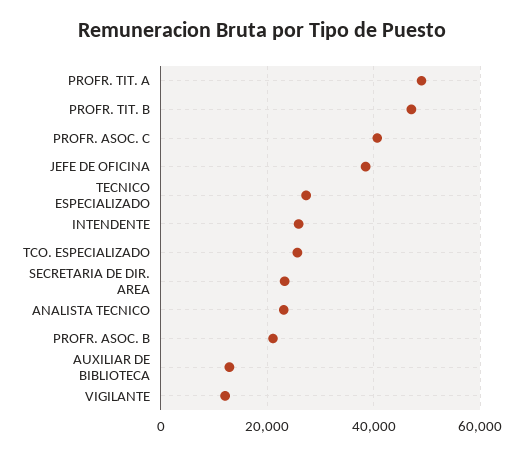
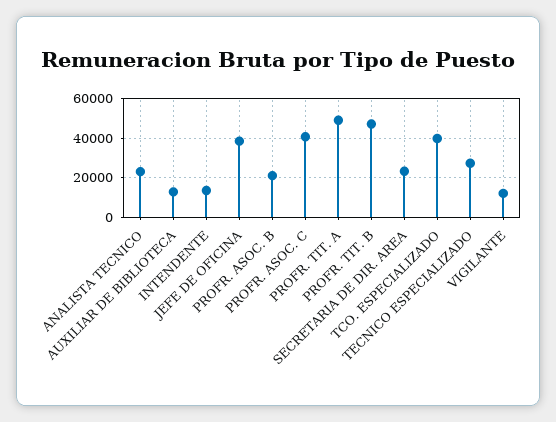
INTENDENTE: 26000 -> 15000
TCO. ESPECIALIZADO: 26000 -> 40000

